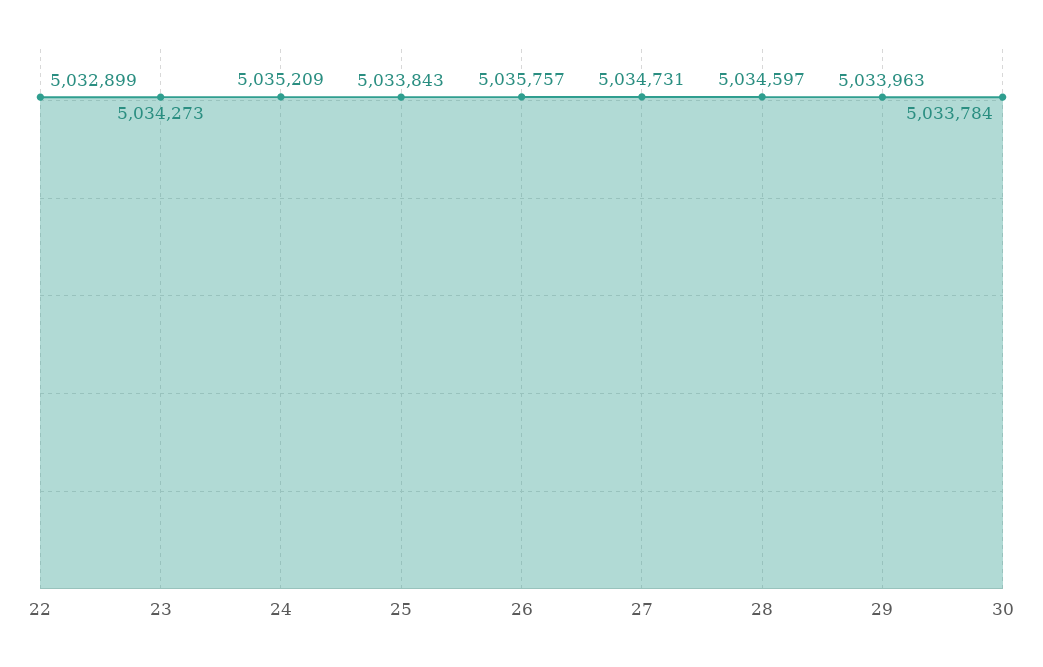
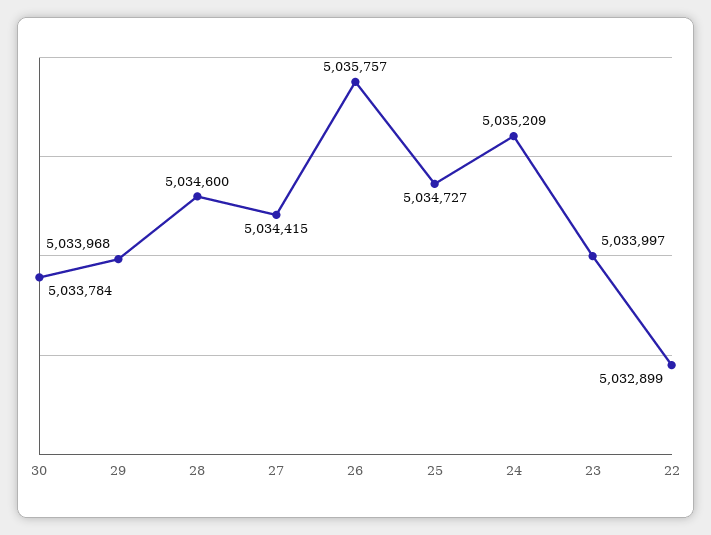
23: 5034273 -> 5033997
25: 5033843 -> 5034727
27: 5034731 -> 5034415
28: 5034597 -> 5034600
29: 5033963 -> 5033968

